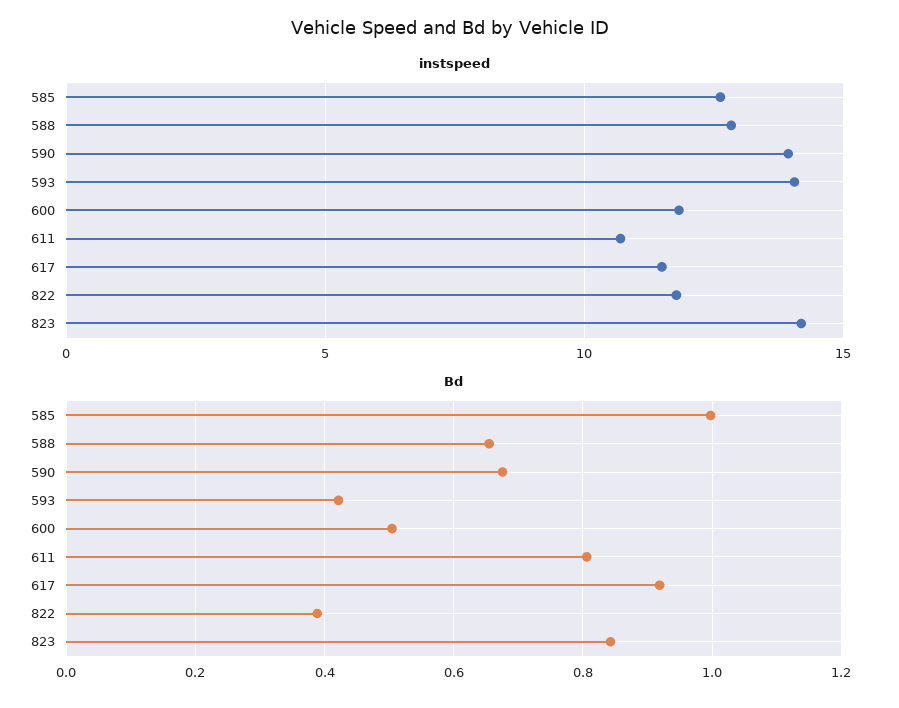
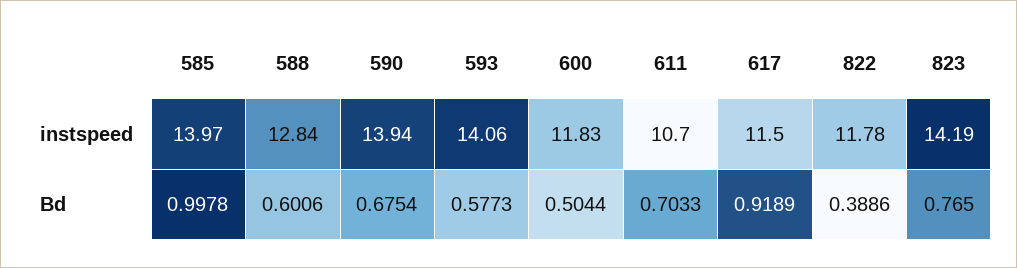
instspeed, 585: 12.5 -> 13.97
Bd, 588: 0.66 -> 0.6006
Bd, 593: 0.42 -> 0.5773
Bd, 611: 0.8 -> 0.7033
Bd, 823: 0.84 -> 0.765

